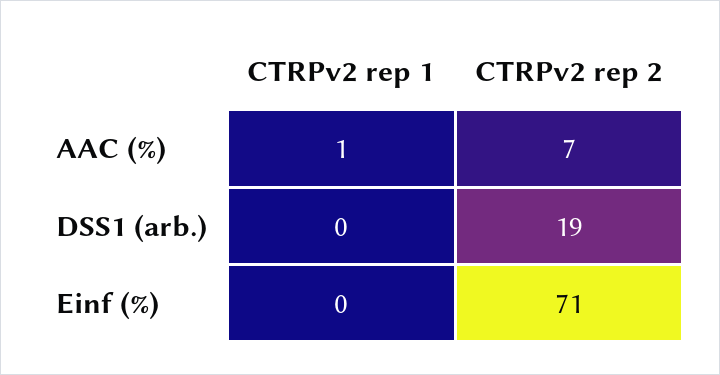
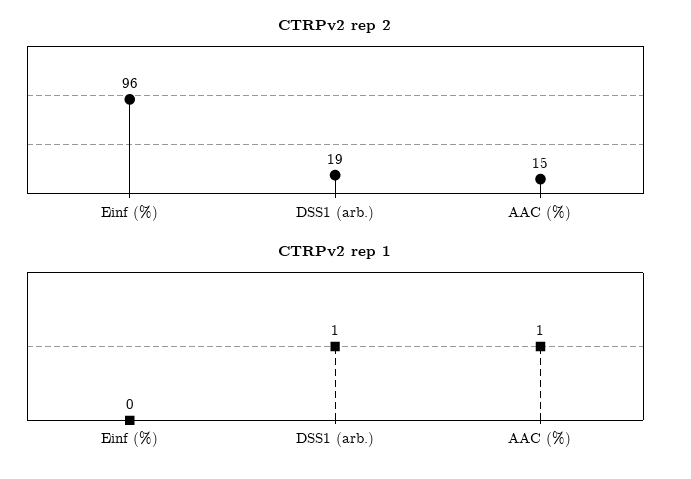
CTRPv2 rep 2, AAC (%): 7 -> 15
CTRPv2 rep 1, DSS1 (arb.): 0 -> 1
CTRPv2 rep 2, Einf (%): 71 -> 96

